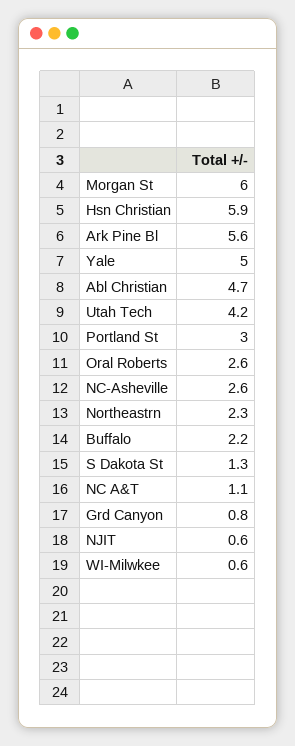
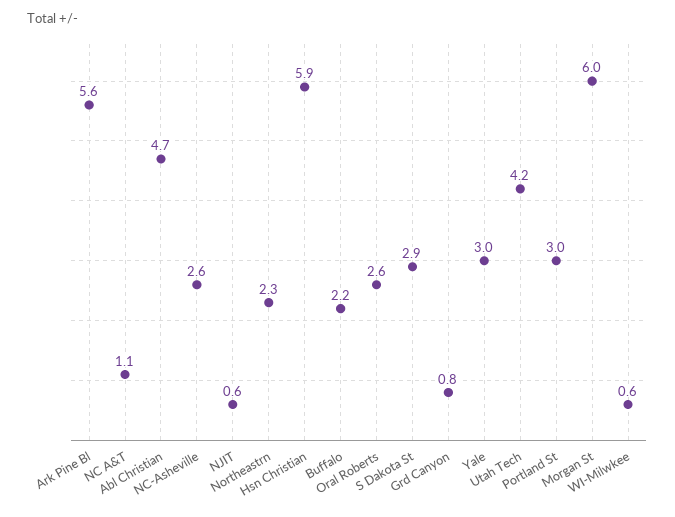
Yale: 5 -> 3
S Dakota St: 1.3 -> 2.9

